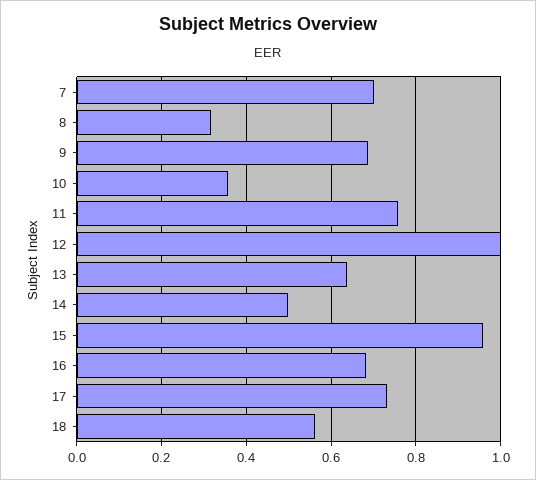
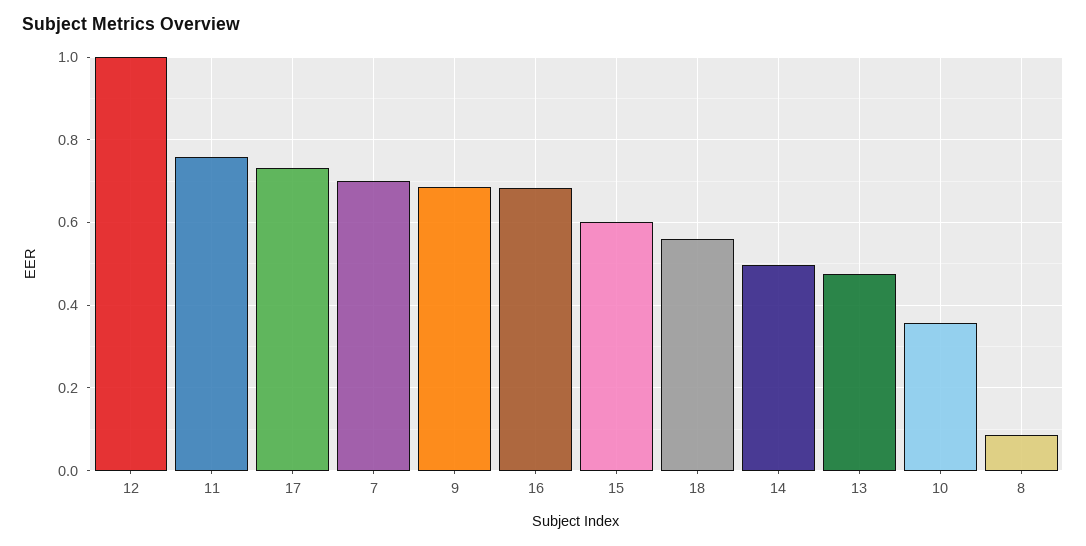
8: 0.32 -> 0.08
13: 0.64 -> 0.48
15: 0.96 -> 0.6

